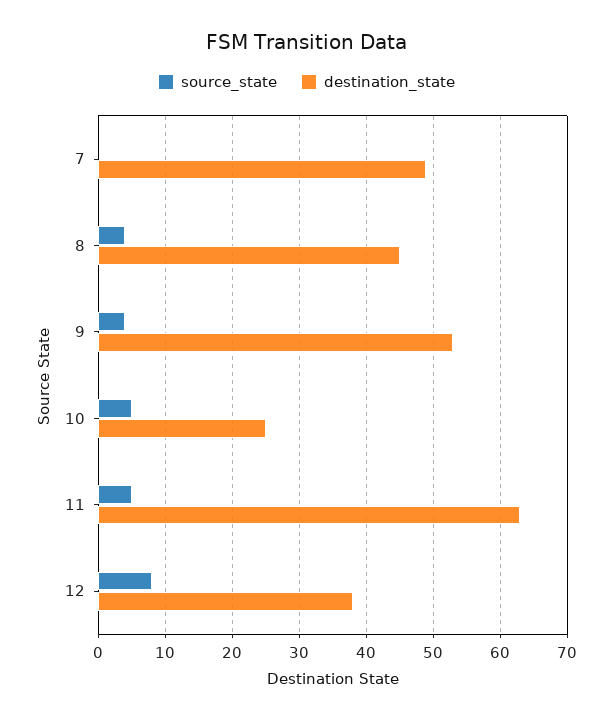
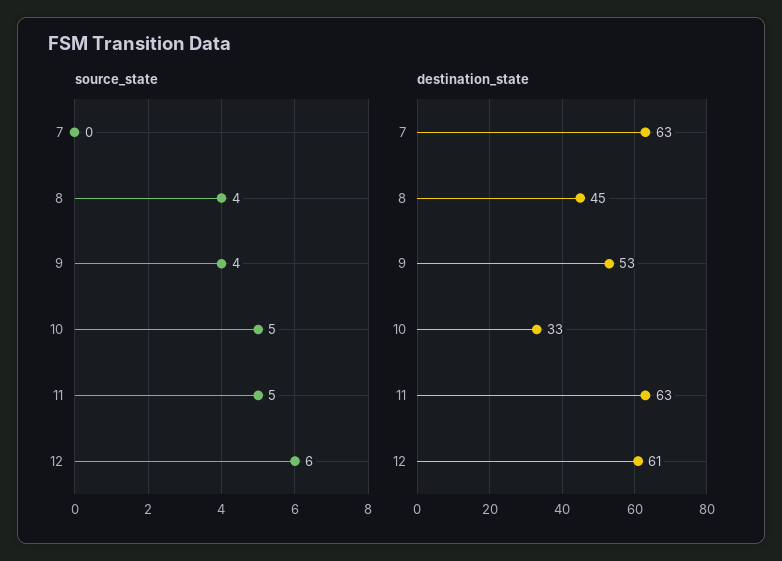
destination_state, 7: 49 -> 63
destination_state, 10: 25 -> 33
source_state, 12: 8 -> 6
destination_state, 12: 38 -> 61

